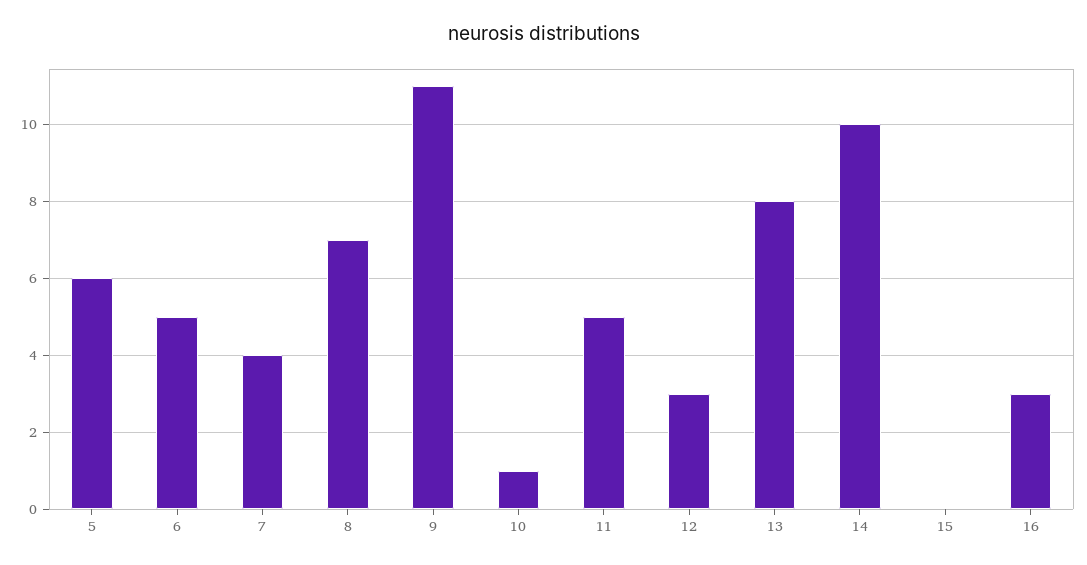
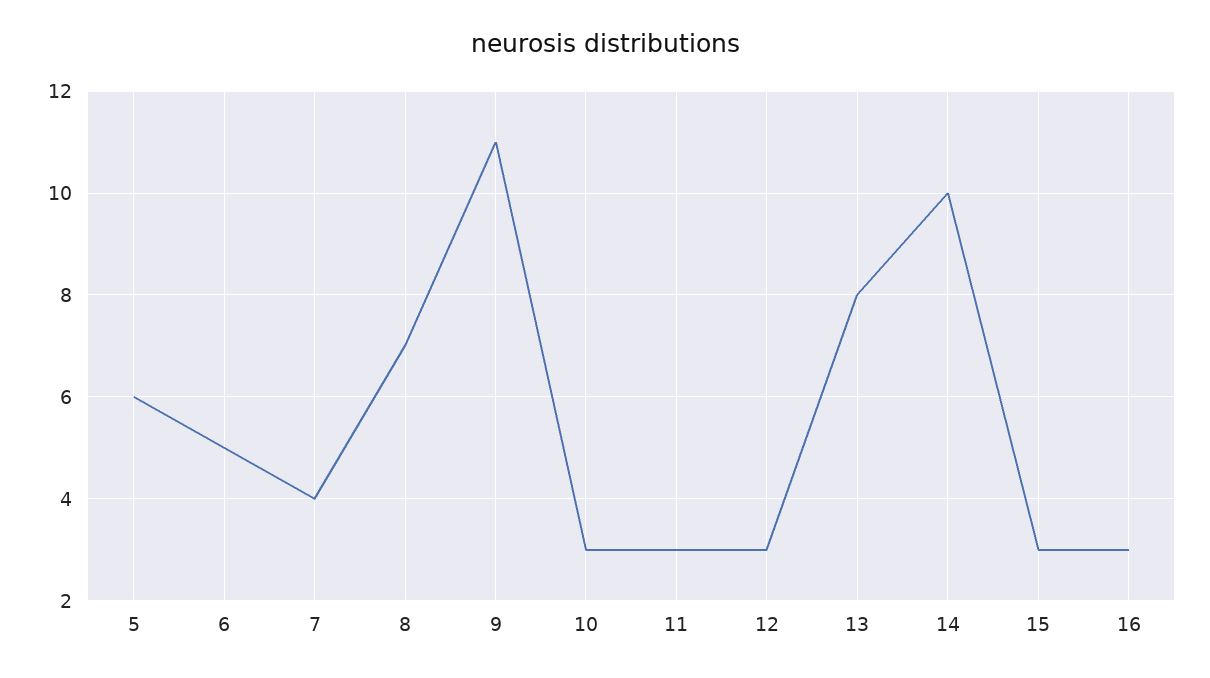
10: 1 -> 3
11: 5 -> 3
15: 0 -> 3

